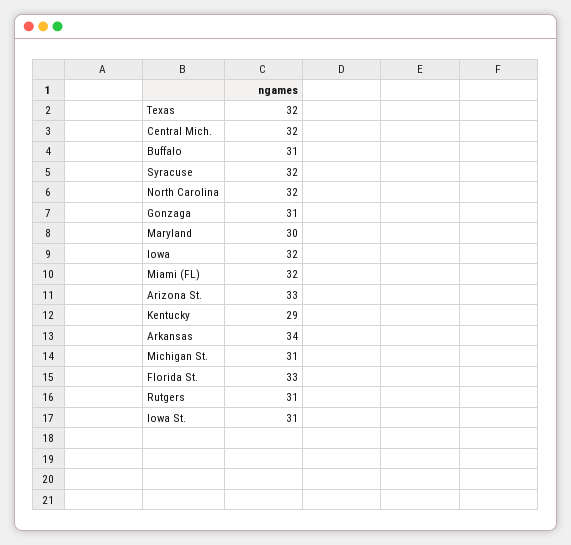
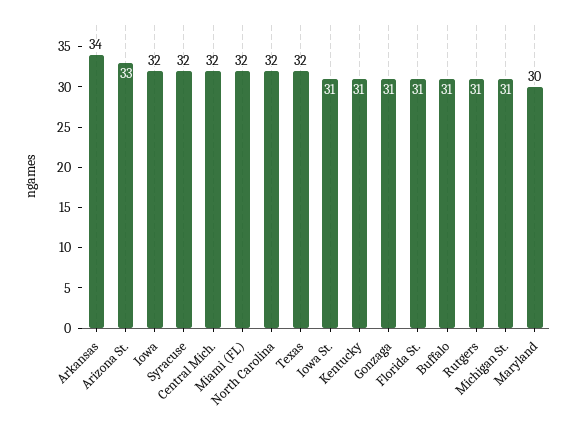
Kentucky: 29 -> 31
Florida St.: 33 -> 31

